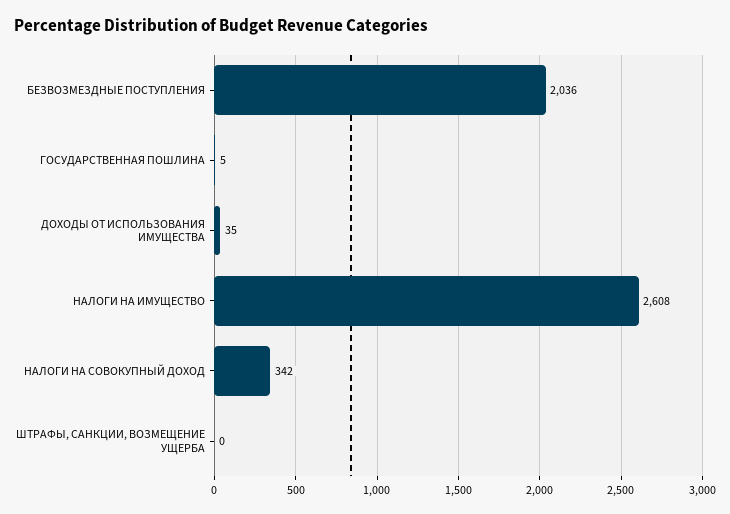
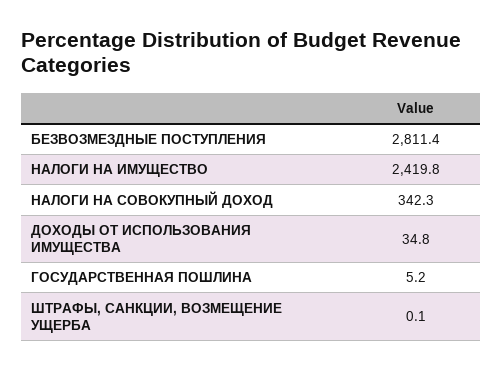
БЕЗВОЗМЕЗДНЫЕ ПОСТУПЛЕНИЯ: 2036 -> 2811.4
НАЛОГИ НА ИМУЩЕСТВО: 2608 -> 2419.8

